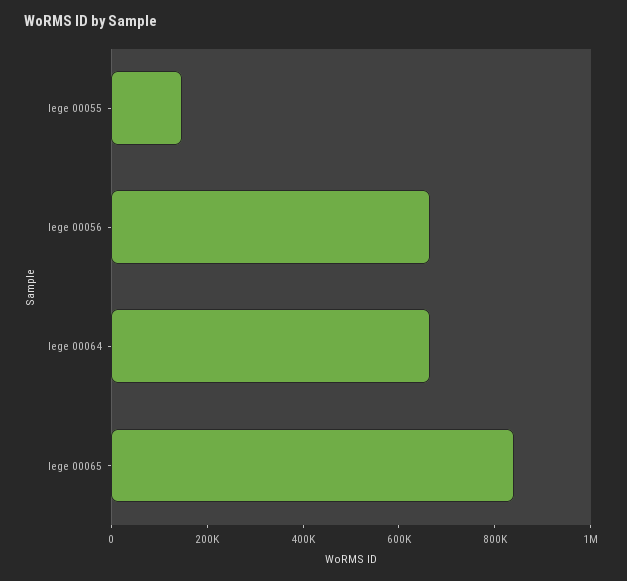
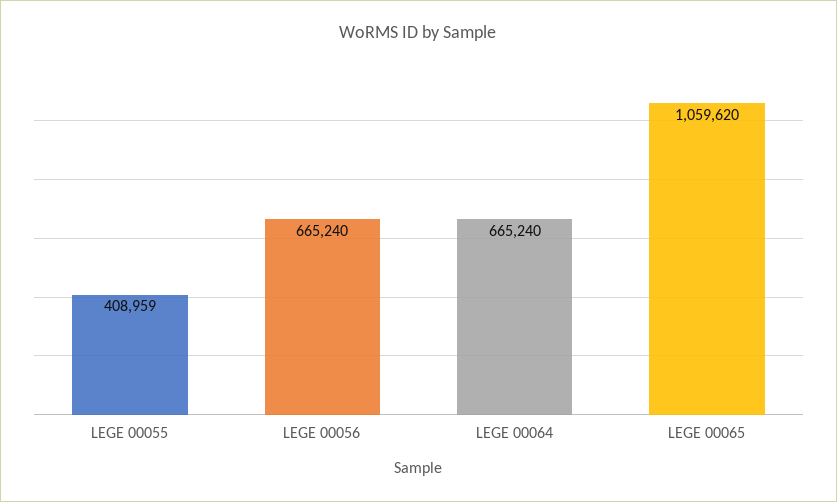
lege 00055: 150000 -> 408959
lege 00065: 850000 -> 1059620

